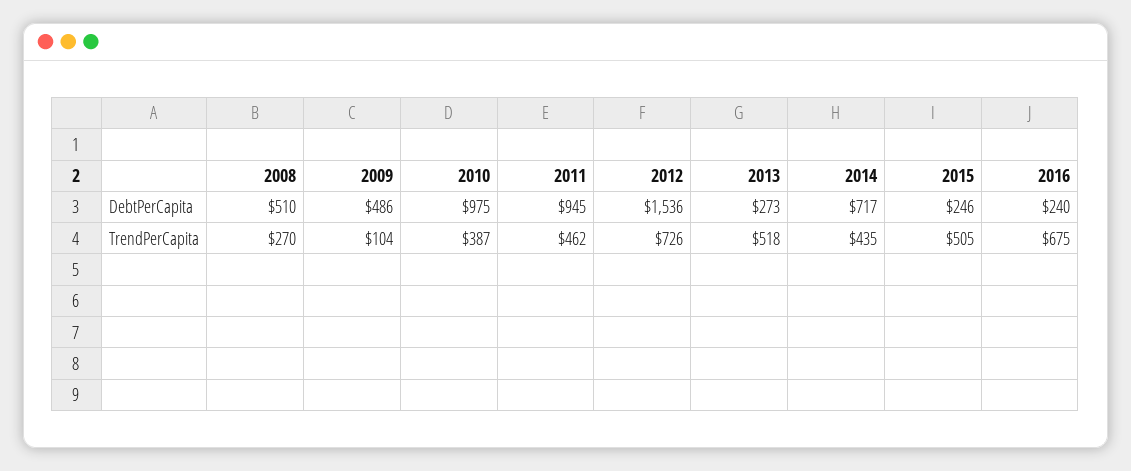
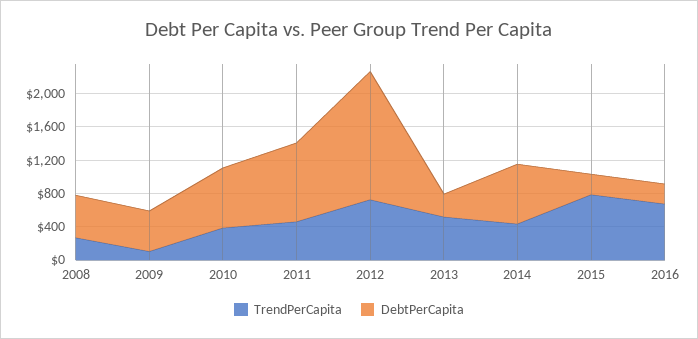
DebtPerCapita, 2010: 975 -> 700
TrendPerCapita, 2015: 505 -> 800

